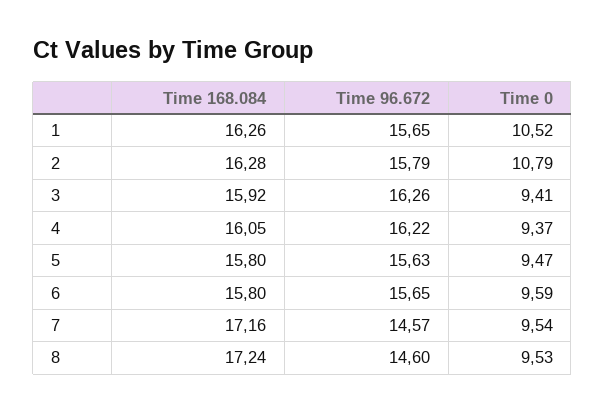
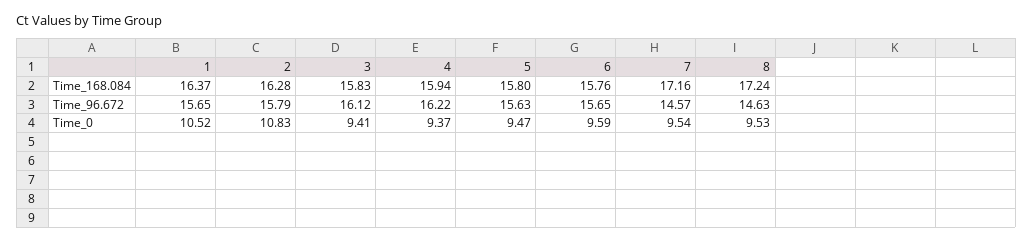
Time 168.084, 1: 16.26 -> 16.37
Time 0, 2: 10.79 -> 10.83
Time 168.084, 3: 15.92 -> 15.83
Time 96.672, 3: 16.26 -> 16.12
Time 168.084, 4: 16.05 -> 15.94
Time 168.084, 6: 15.8 -> 15.76
Time 96.672, 8: 14.6 -> 14.63

